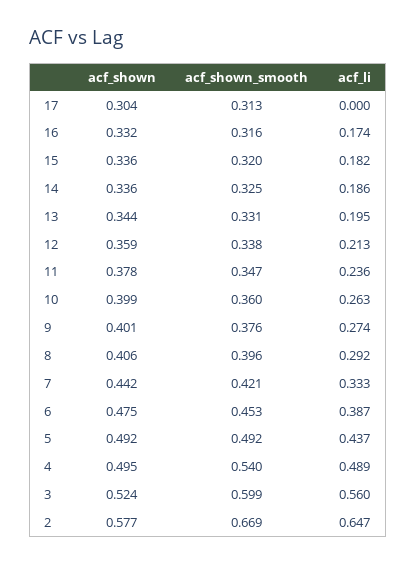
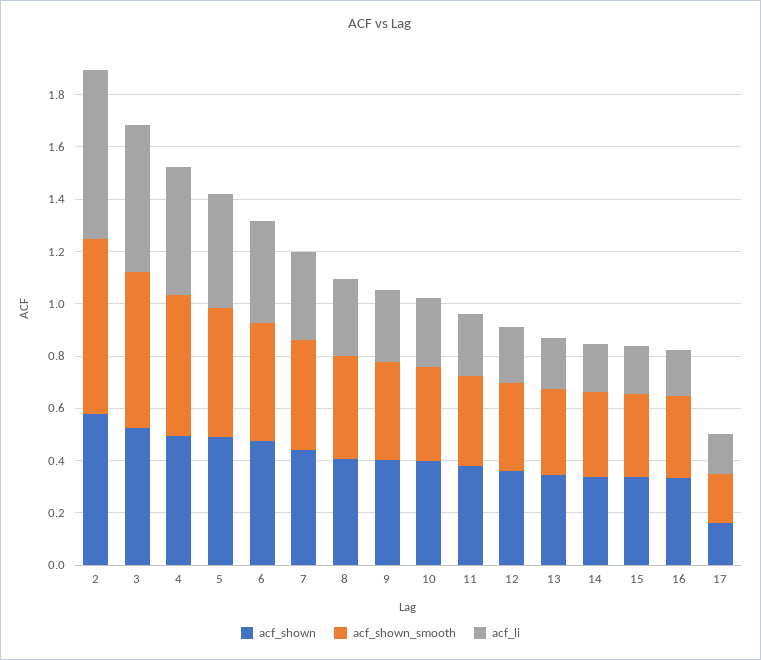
acf_shown, 17: 0.304 -> 0.15
acf_shown_smooth, 17: 0.313 -> 0.2
acf_li, 17: 0 -> 0.15

